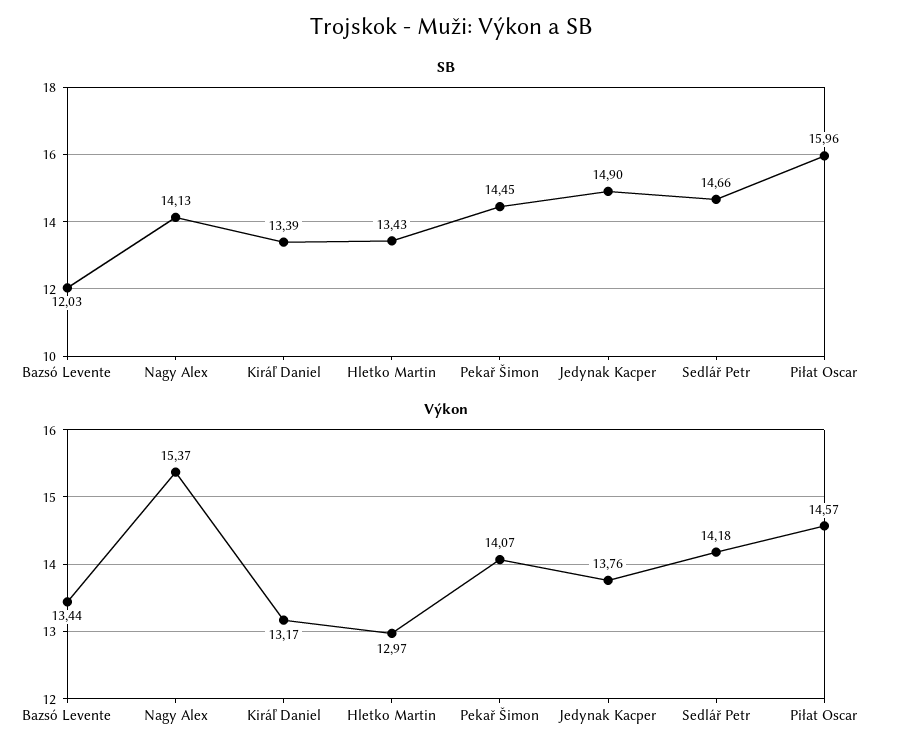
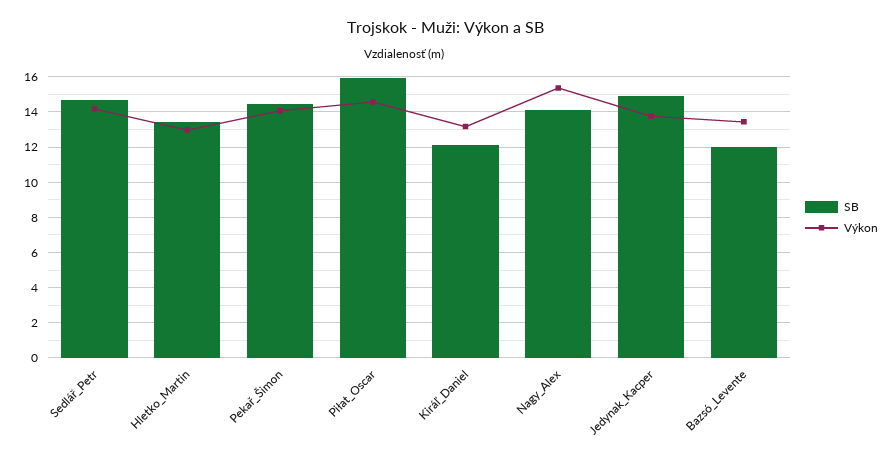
SB, Kiráľ Daniel: 13.39 -> 12

